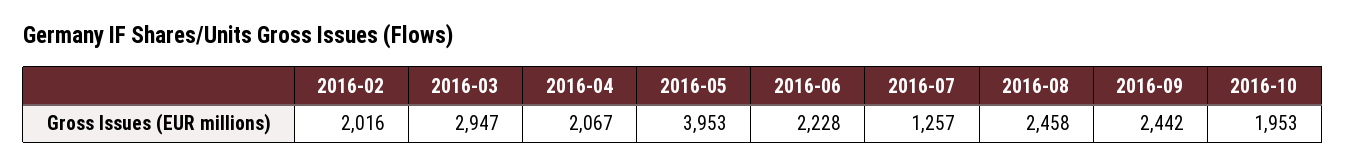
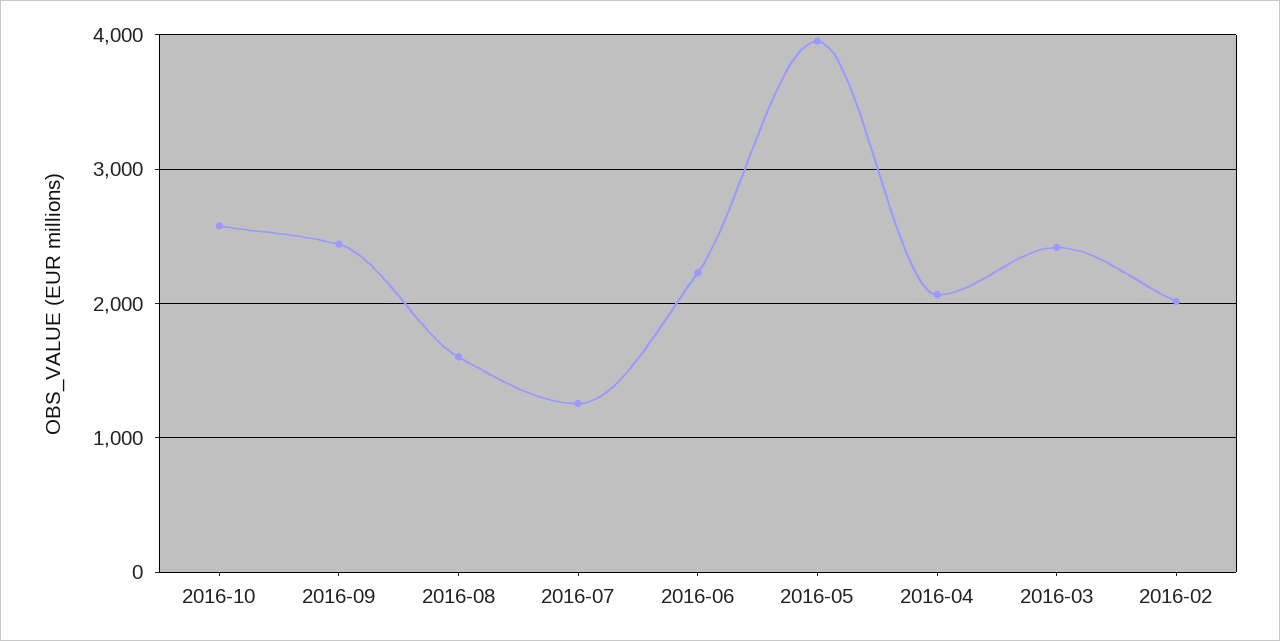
2016-03: 2947 -> 2400
2016-08: 2458 -> 1600
2016-10: 1953 -> 2600

